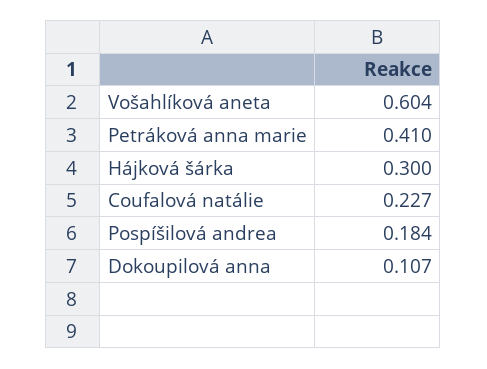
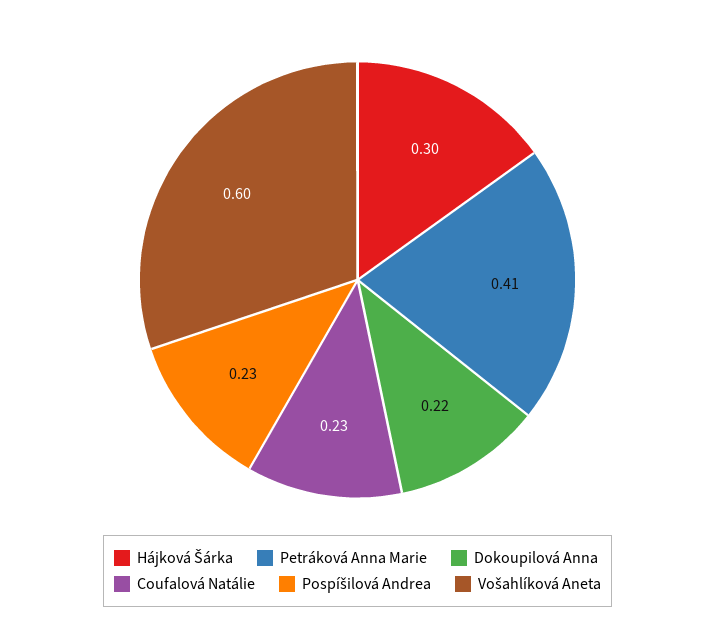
Pospíšilová andrea: 0.184 -> 0.23
Dokoupilová anna: 0.107 -> 0.22

